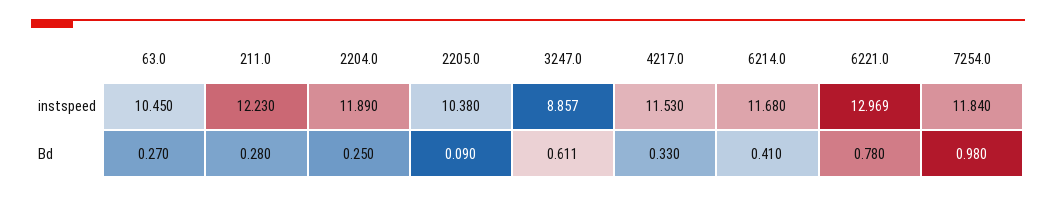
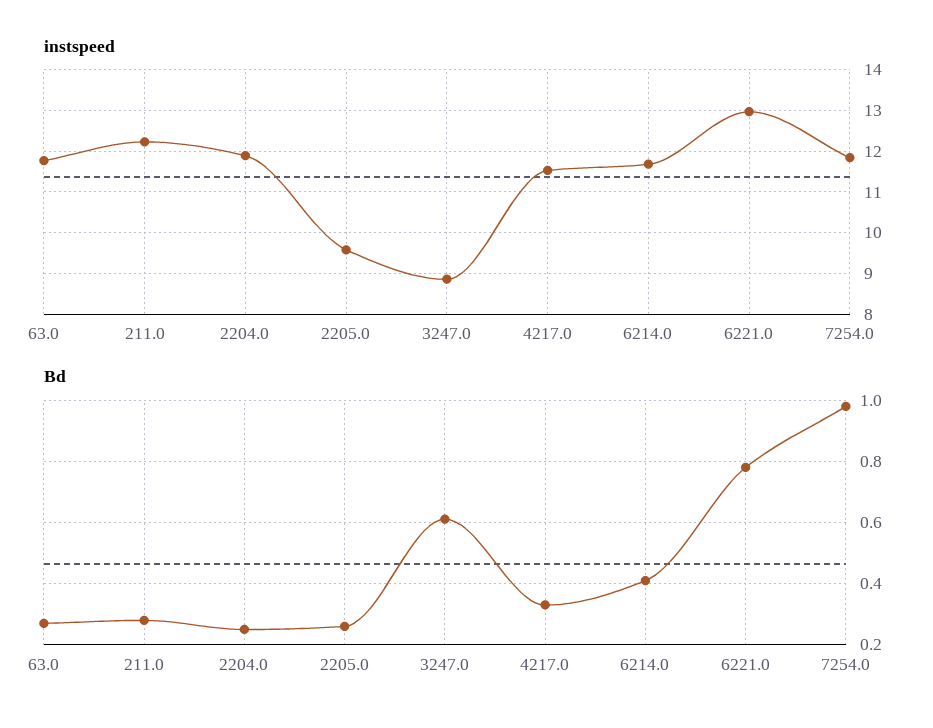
instspeed, 63.0: 10.45 -> 11.8
instspeed, 2205.0: 10.38 -> 9.6
Bd, 2205.0: 0.09 -> 0.26

